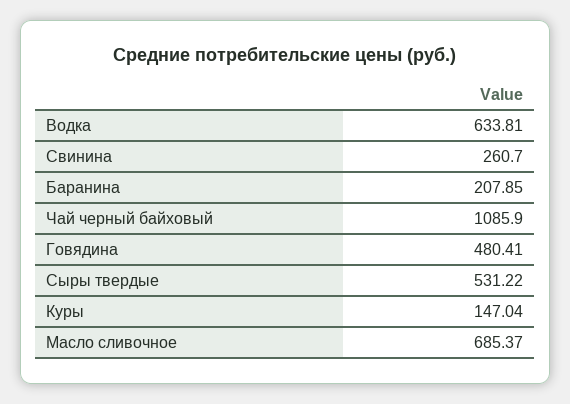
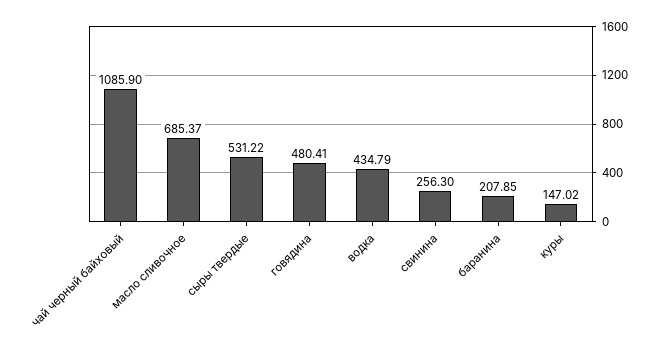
Водка: 633.81 -> 434.79
Свинина: 260.7 -> 256.3
Куры: 147.04 -> 147.02

